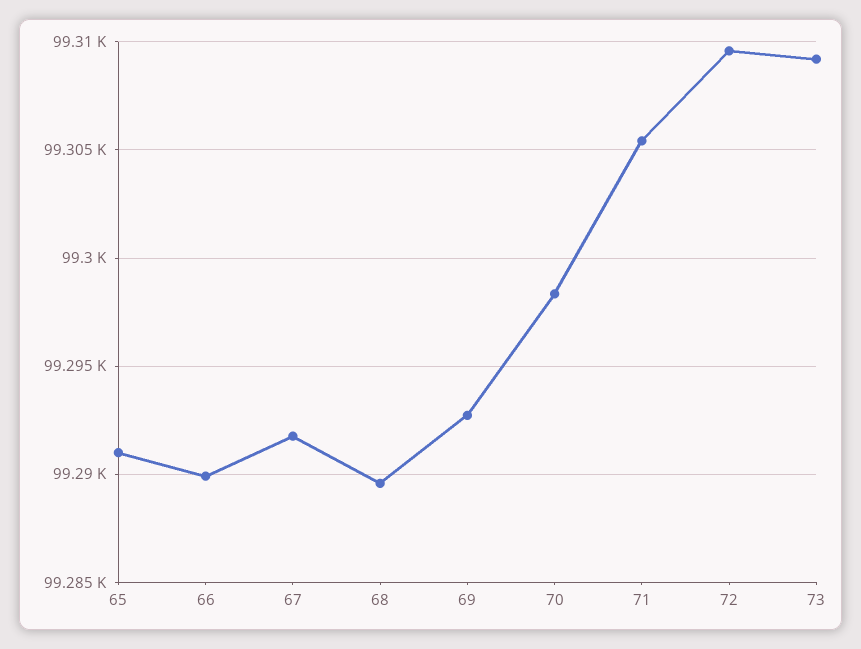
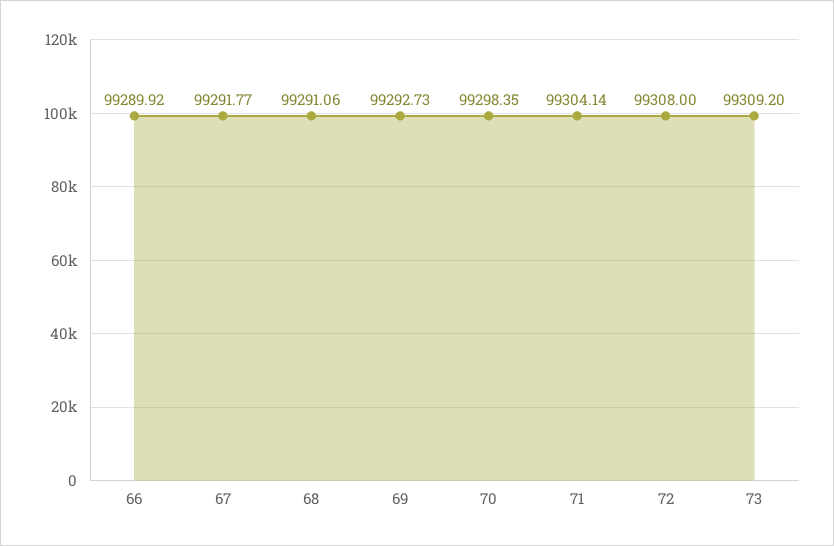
65: 99291 -> none
68: 99289.5 -> 99291.06
71: 99305.5 -> 99304.14
72: 99309.5 -> 99308

